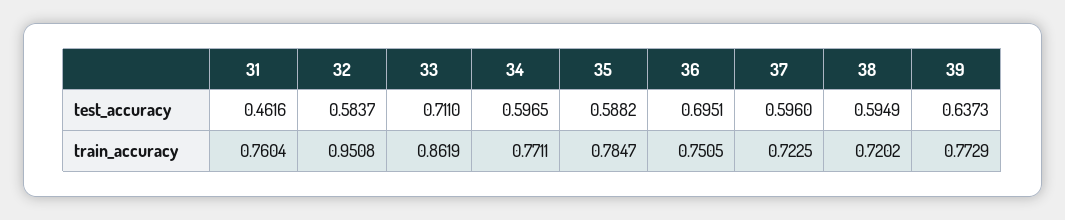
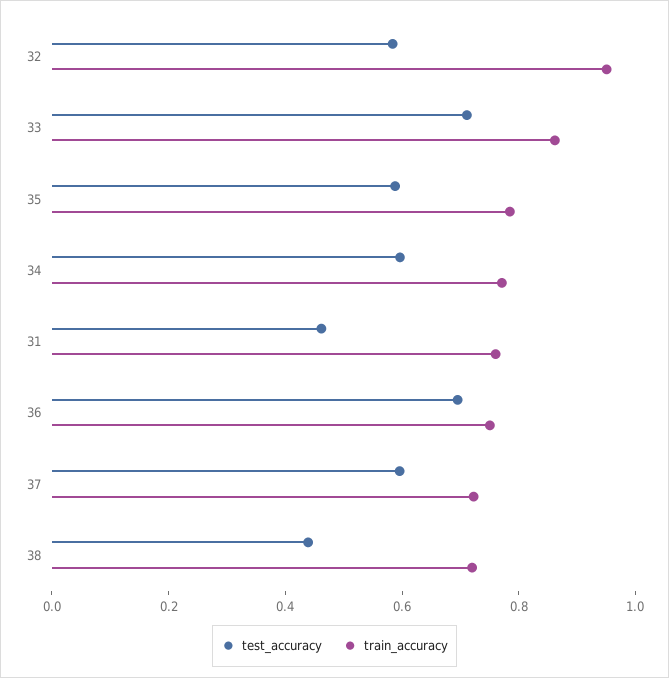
test_accuracy, 38: 0.5949 -> 0.45
test_accuracy, 39: 0.6373 -> none
train_accuracy, 39: 0.7729 -> none

